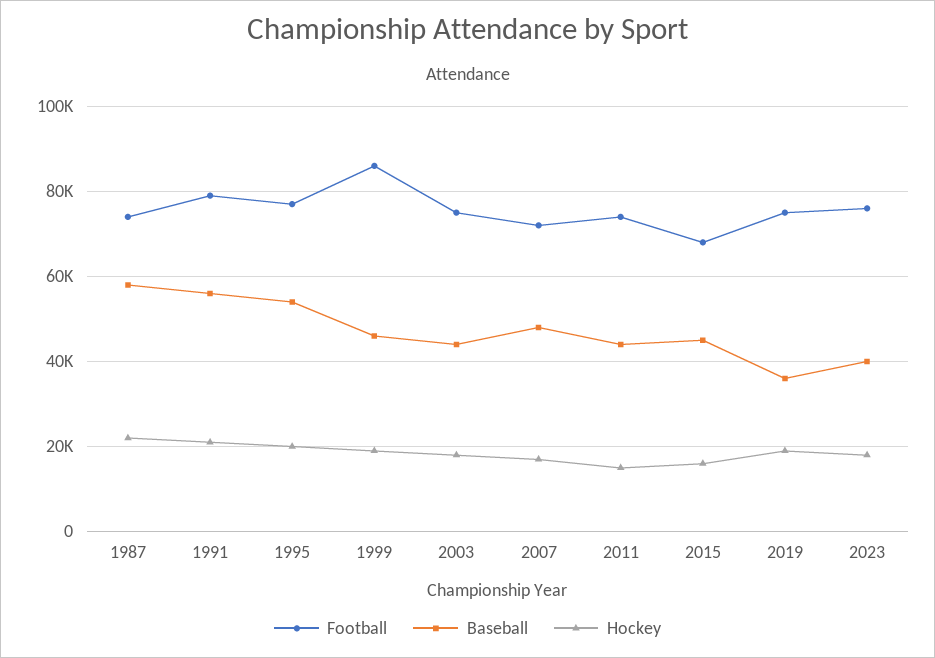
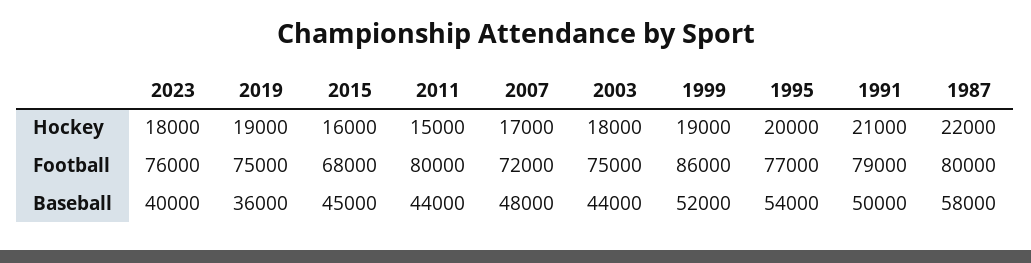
Football, 1987: 74000 -> 80000
Baseball, 1991: 56000 -> 50000
Baseball, 1999: 46000 -> 52000
Football, 2011: 74000 -> 80000

